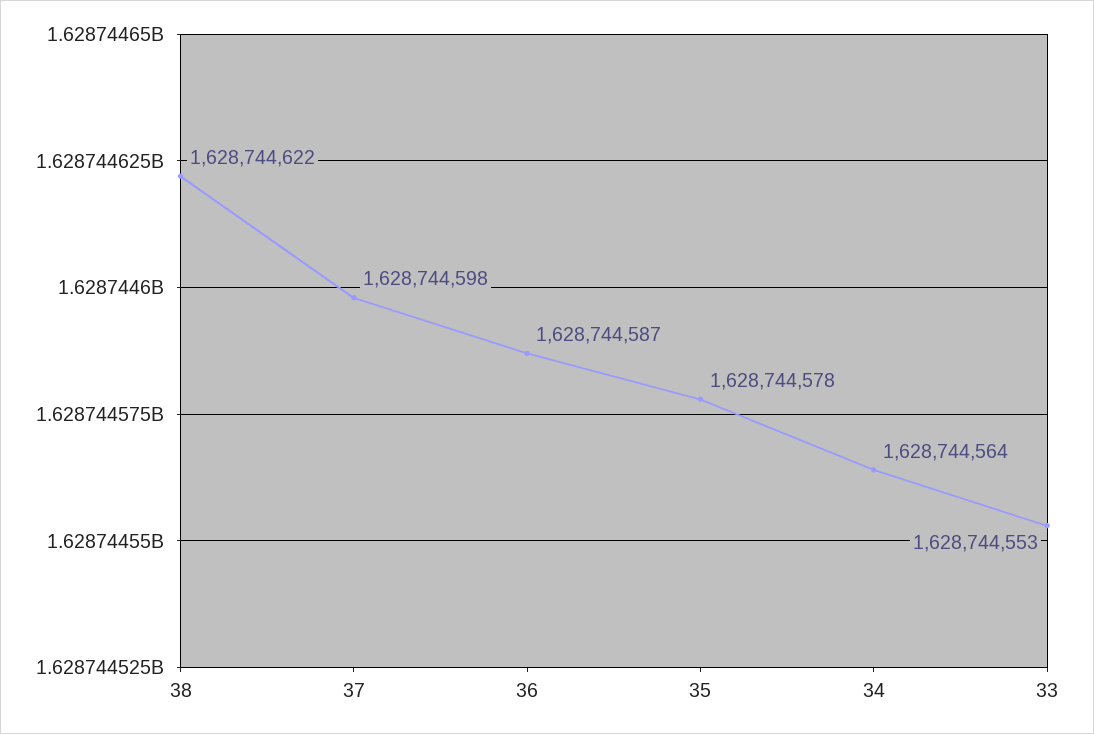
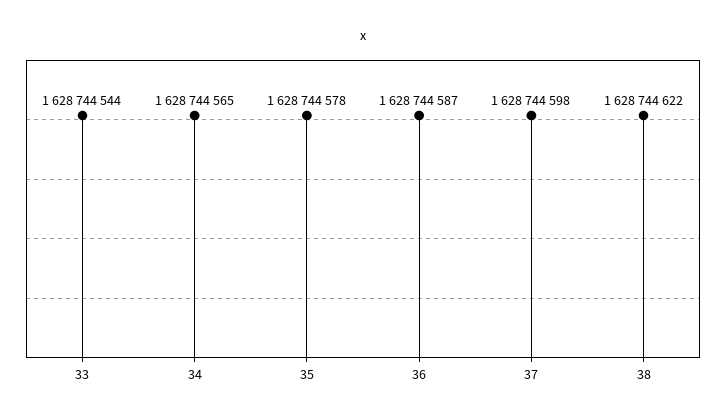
34: 1628744564 -> 1628744565
33: 1628744553 -> 1628744544

